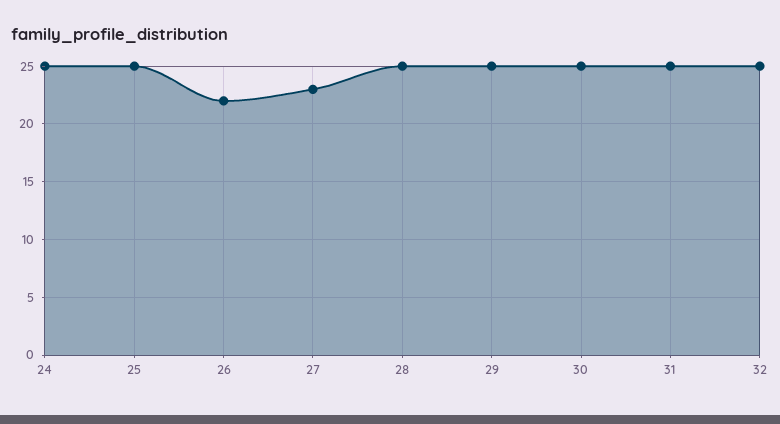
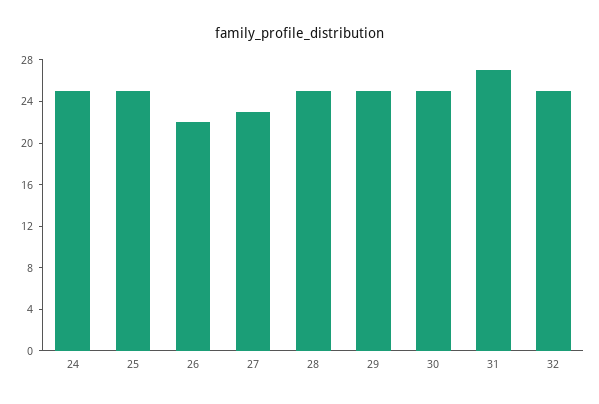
31: 25 -> 27

